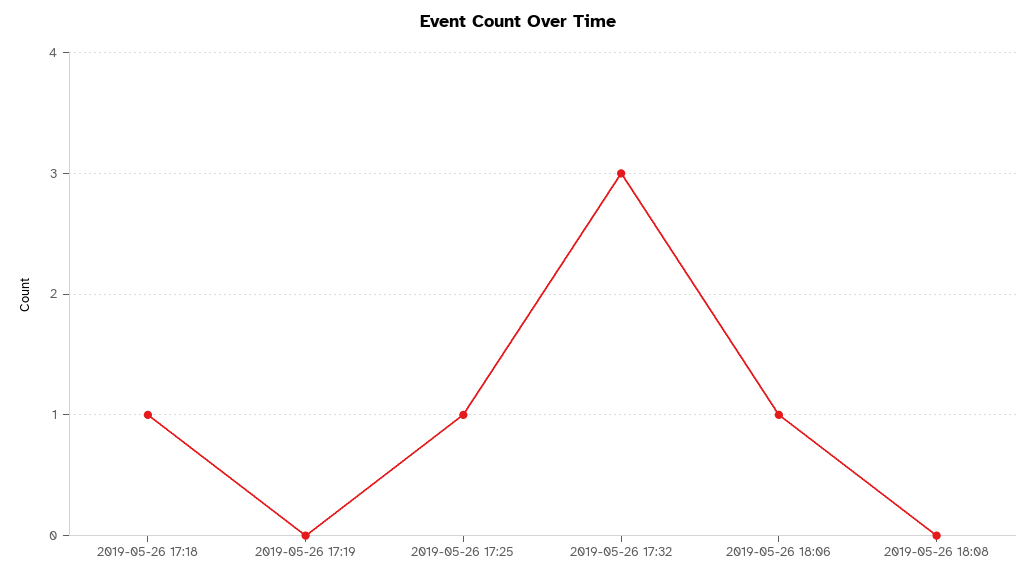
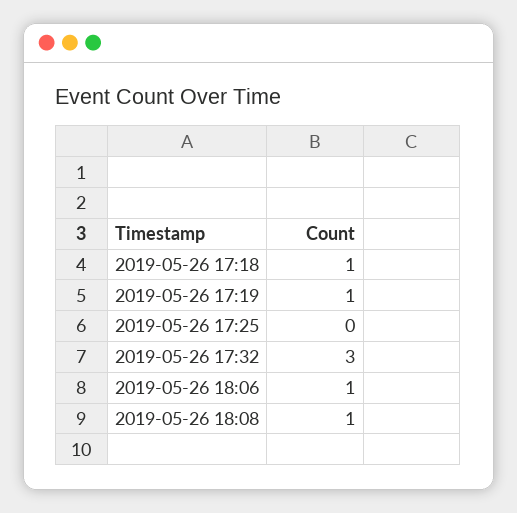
2019-05-26 17:19: 0 -> 1
2019-05-26 17:25: 1 -> 0
2019-05-26 18:08: 0 -> 1

